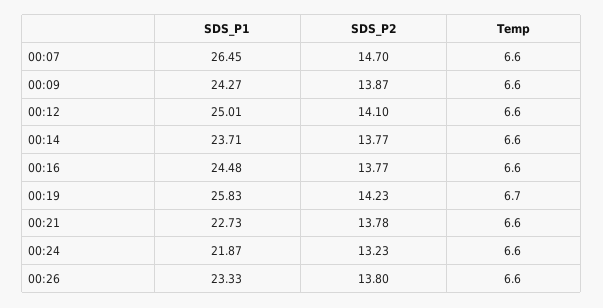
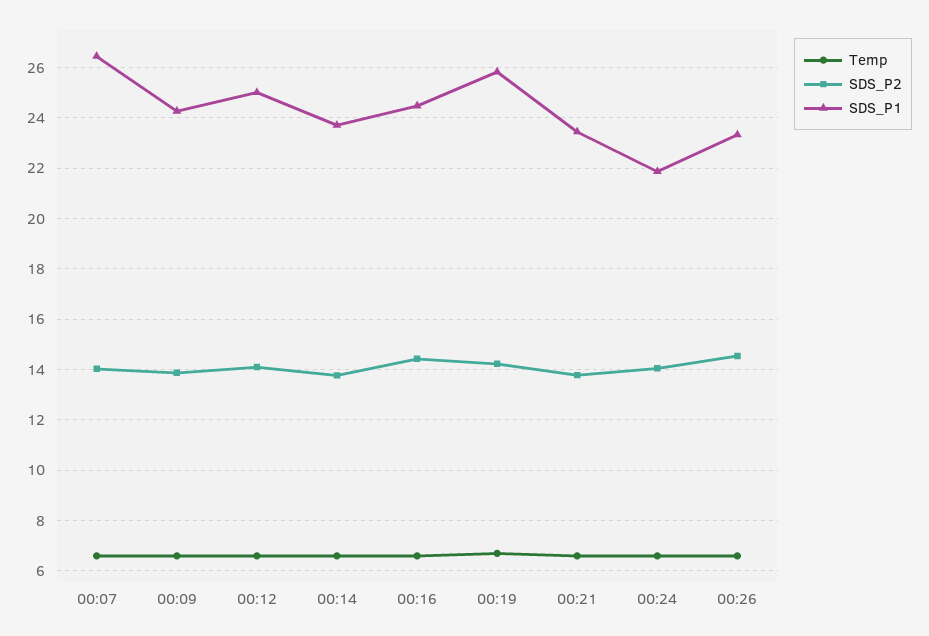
SDS_P2, 00:07: 14.7 -> 14
SDS_P2, 00:16: 13.77 -> 14.5
SDS_P1, 00:21: 22.73 -> 23.5
SDS_P2, 00:24: 13.23 -> 14
SDS_P2, 00:26: 13.8 -> 14.5

